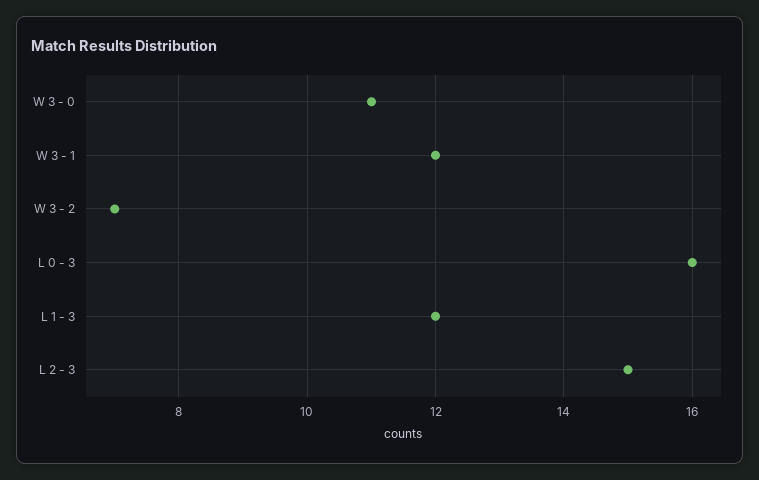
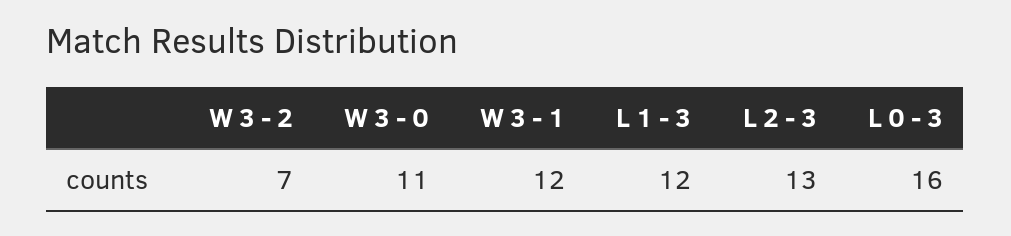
L 2 - 3: 15 -> 13

